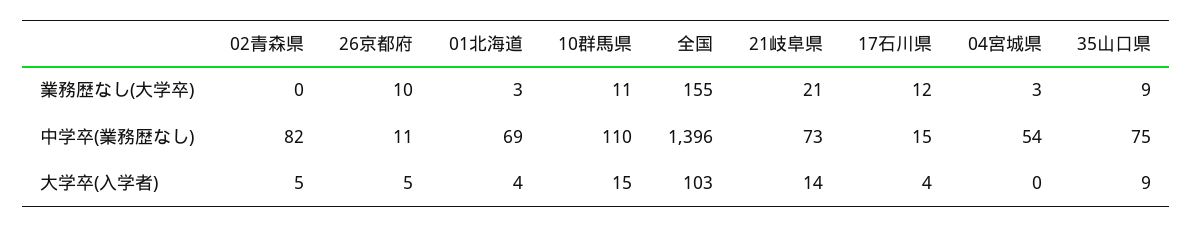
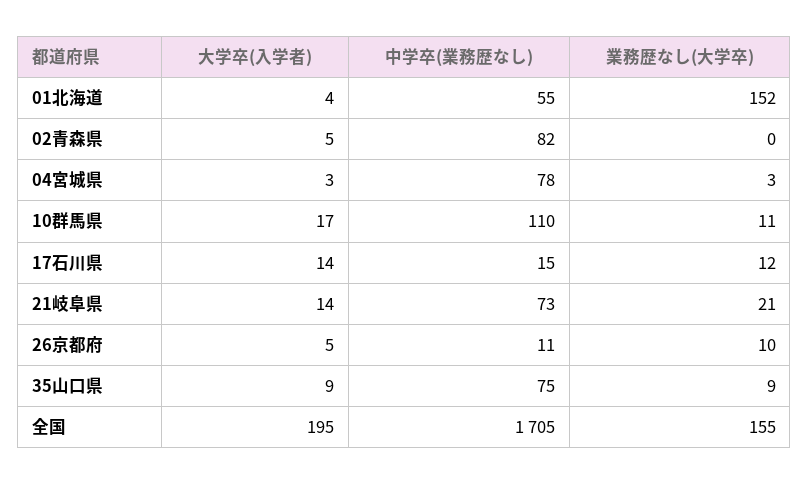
01北海道, 業務歴なし(大学卒): 3 -> 152
01北海道, 中学卒(業務歴なし): 69 -> 55
全国, 中学卒(業務歴なし): 1396 -> 1705
04宮城県, 中学卒(業務歴なし): 54 -> 78
10群馬県, 大学卒(入学者): 15 -> 17
全国, 大学卒(入学者): 103 -> 195
17石川県, 大学卒(入学者): 4 -> 14
04宮城県, 大学卒(入学者): 0 -> 3

